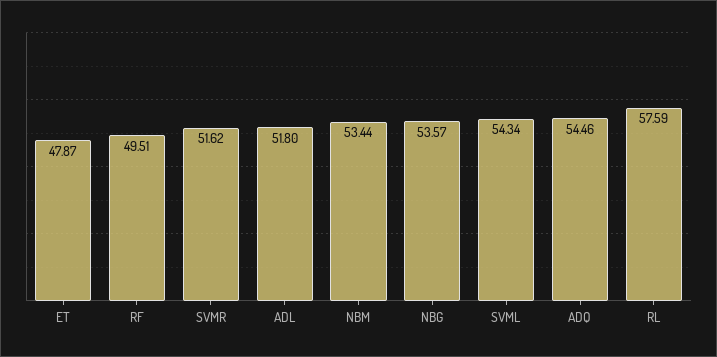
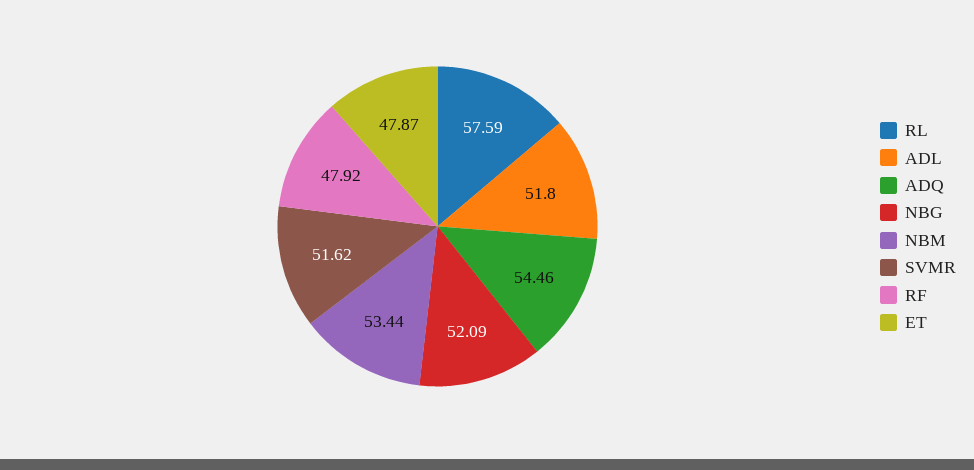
RF: 49.51 -> 47.92
NBG: 53.57 -> 52.09
SVML: 54.34 -> none

